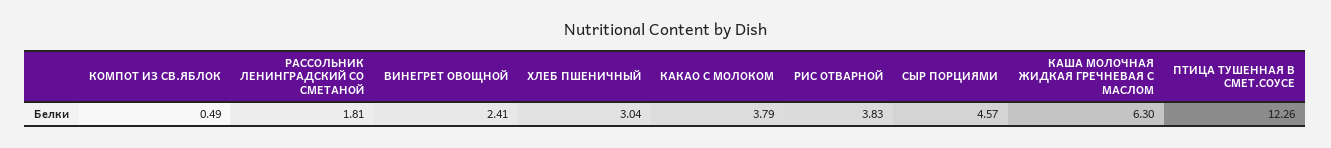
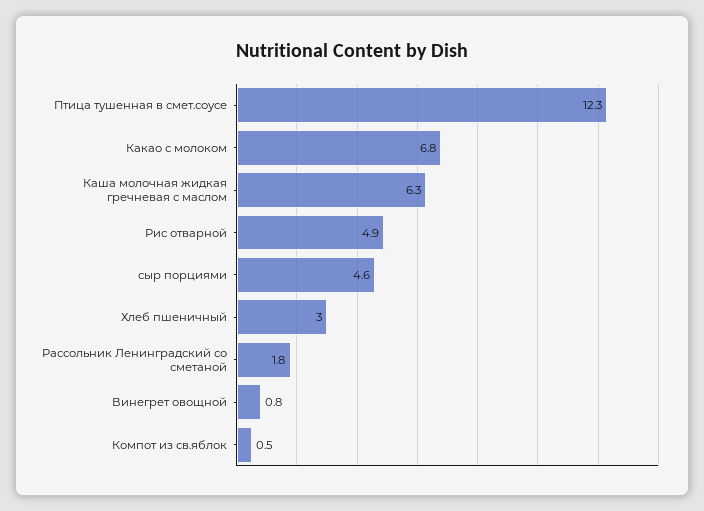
ВИНЕГРЕТ ОВОЩНОЙ: 2.41 -> 0.8
КАКАО С МОЛОКОМ: 3.79 -> 6.8
РИС ОТВАРНОЙ: 3.83 -> 4.9

